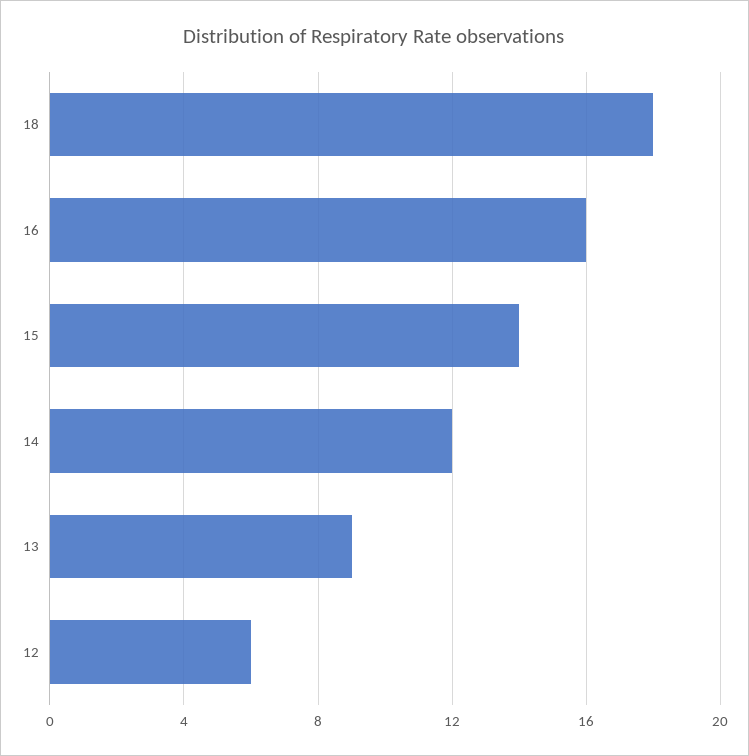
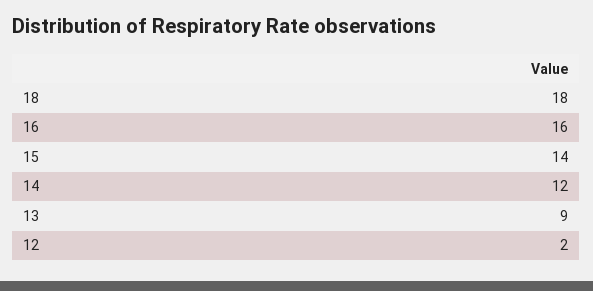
12: 6 -> 2

